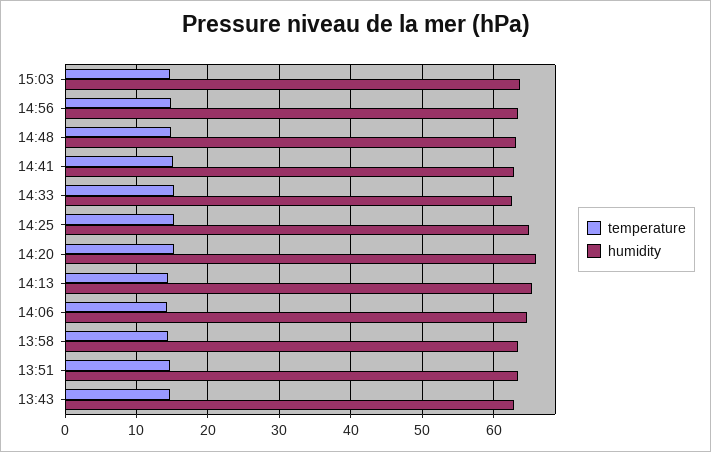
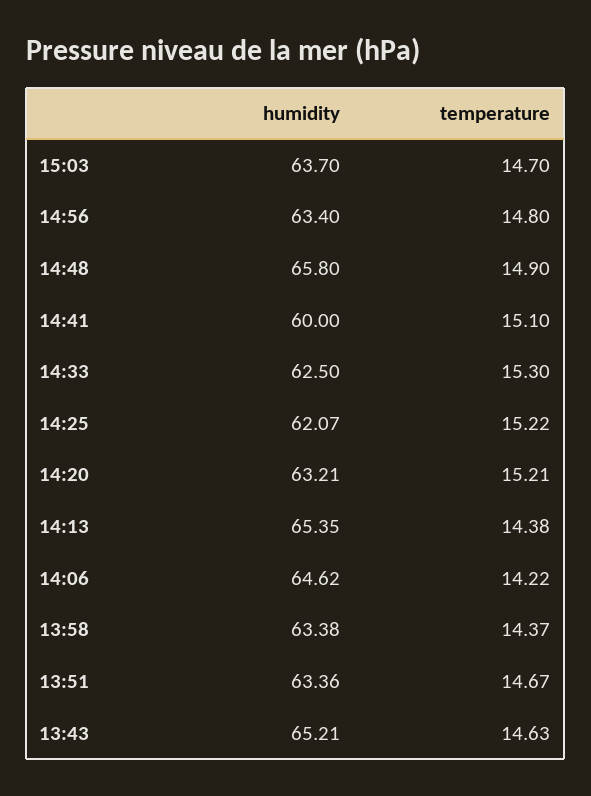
humidity, 14:48: 63 -> 65.8
humidity, 14:41: 63 -> 60
humidity, 14:25: 65 -> 62.07
humidity, 14:20: 66 -> 63.21
humidity, 13:43: 63 -> 65.21

